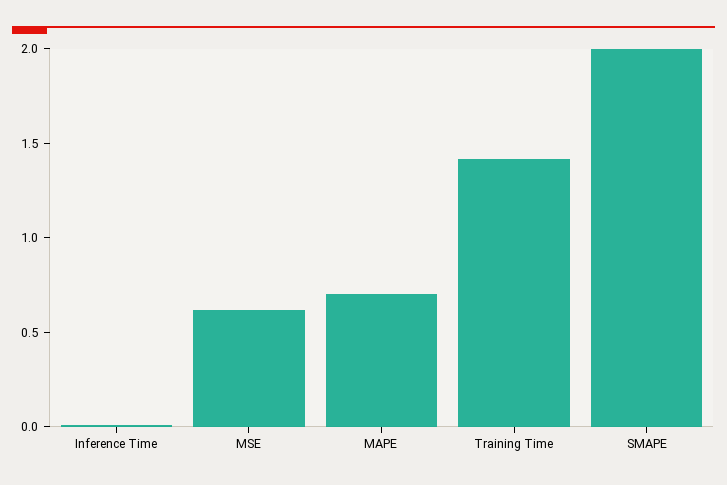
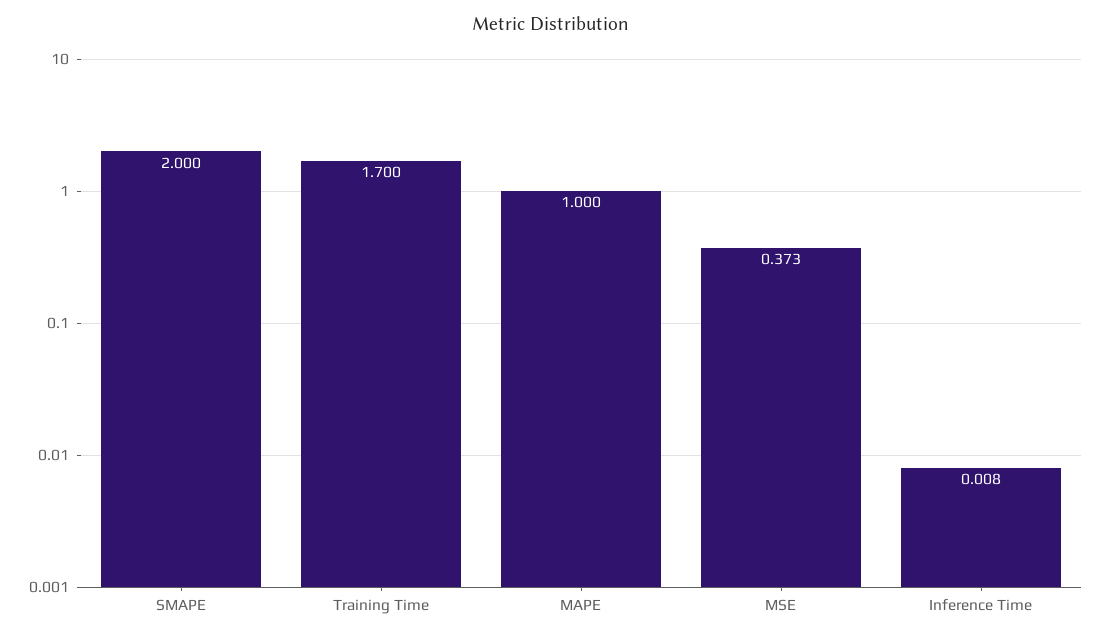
MSE: 0.6 -> 0.373
MAPE: 0.7 -> 1
Training Time: 1.4 -> 1.7

